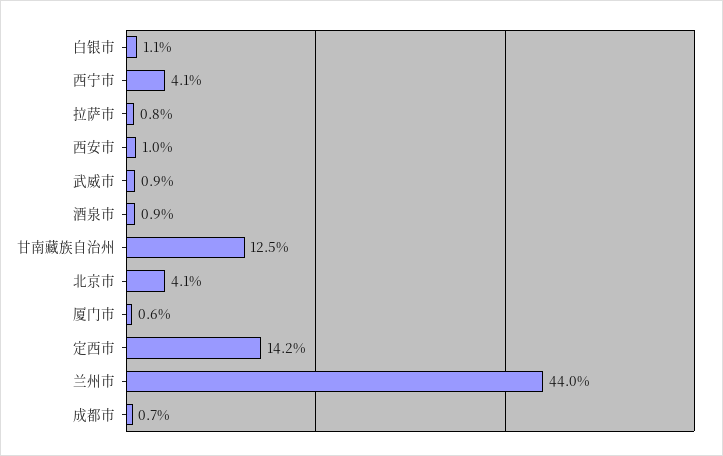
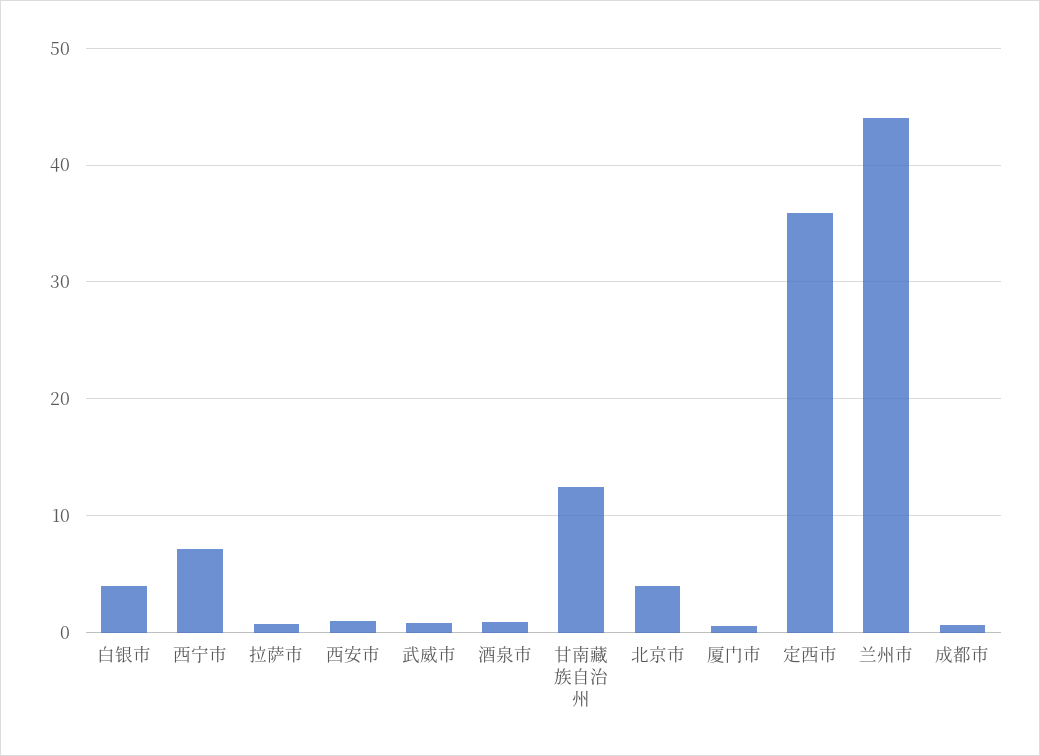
白银市: 1.1 -> 4
西宁市: 4.1 -> 7
定西市: 14.2 -> 36

